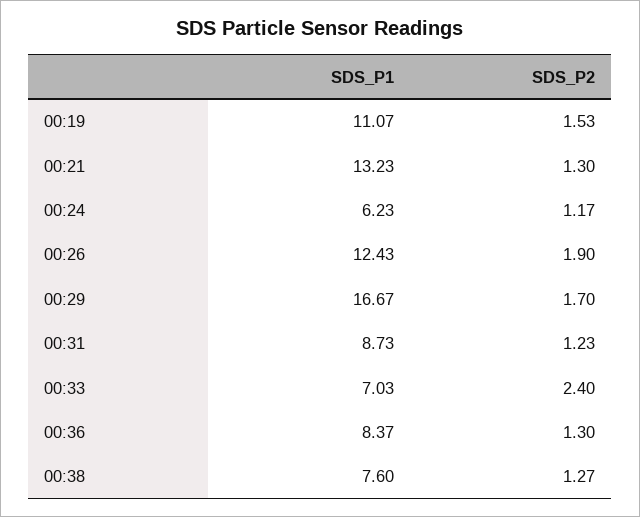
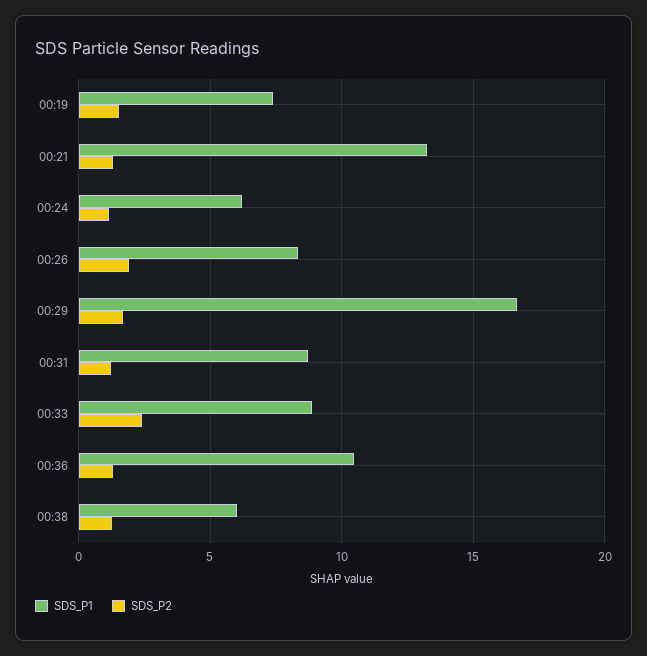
SDS_P1, 00:19: 11.07 -> 7.5
SDS_P1, 00:26: 12.43 -> 8.5
SDS_P1, 00:33: 7.03 -> 9
SDS_P1, 00:36: 8.37 -> 10.5
SDS_P1, 00:38: 7.6 -> 6

